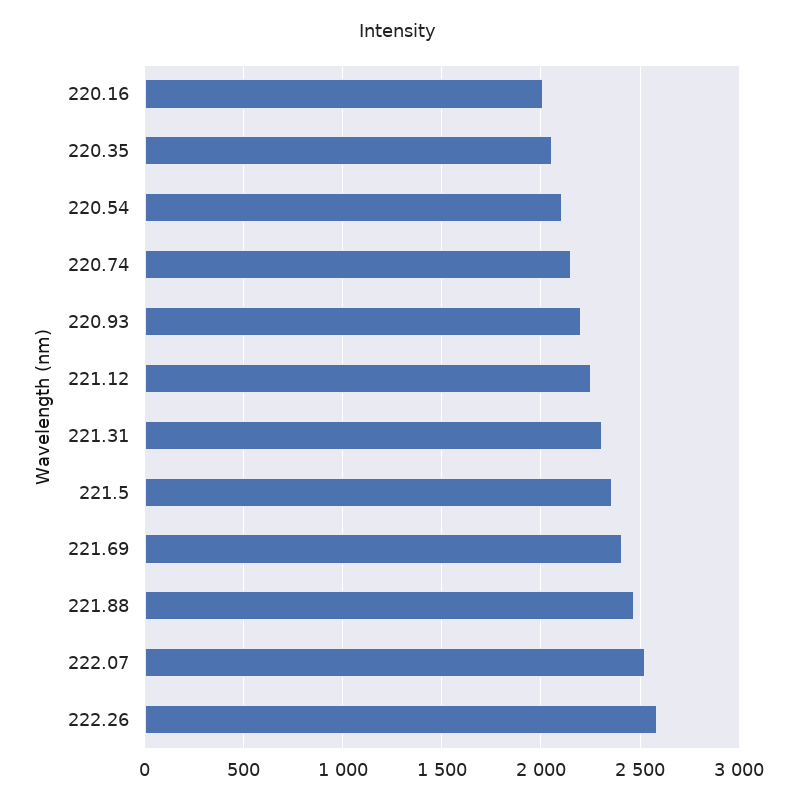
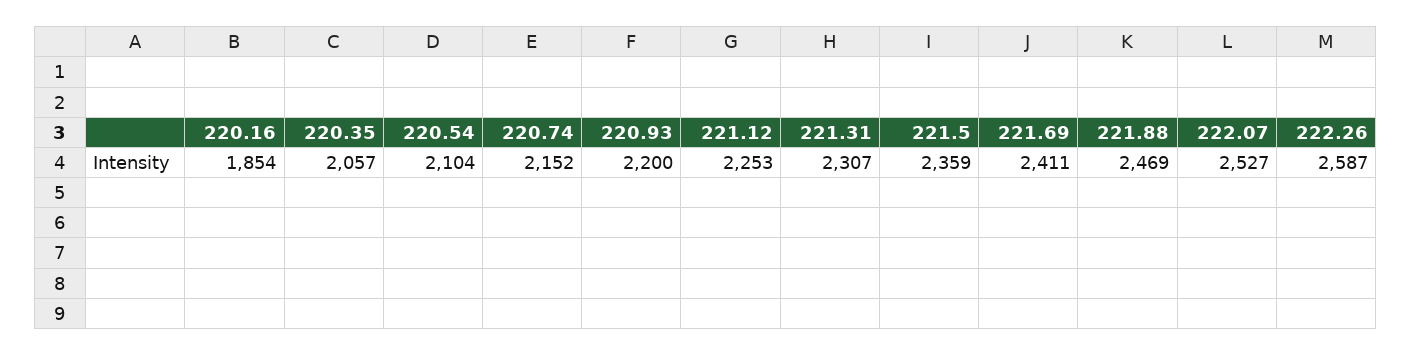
220.16: 2000 -> 1854

